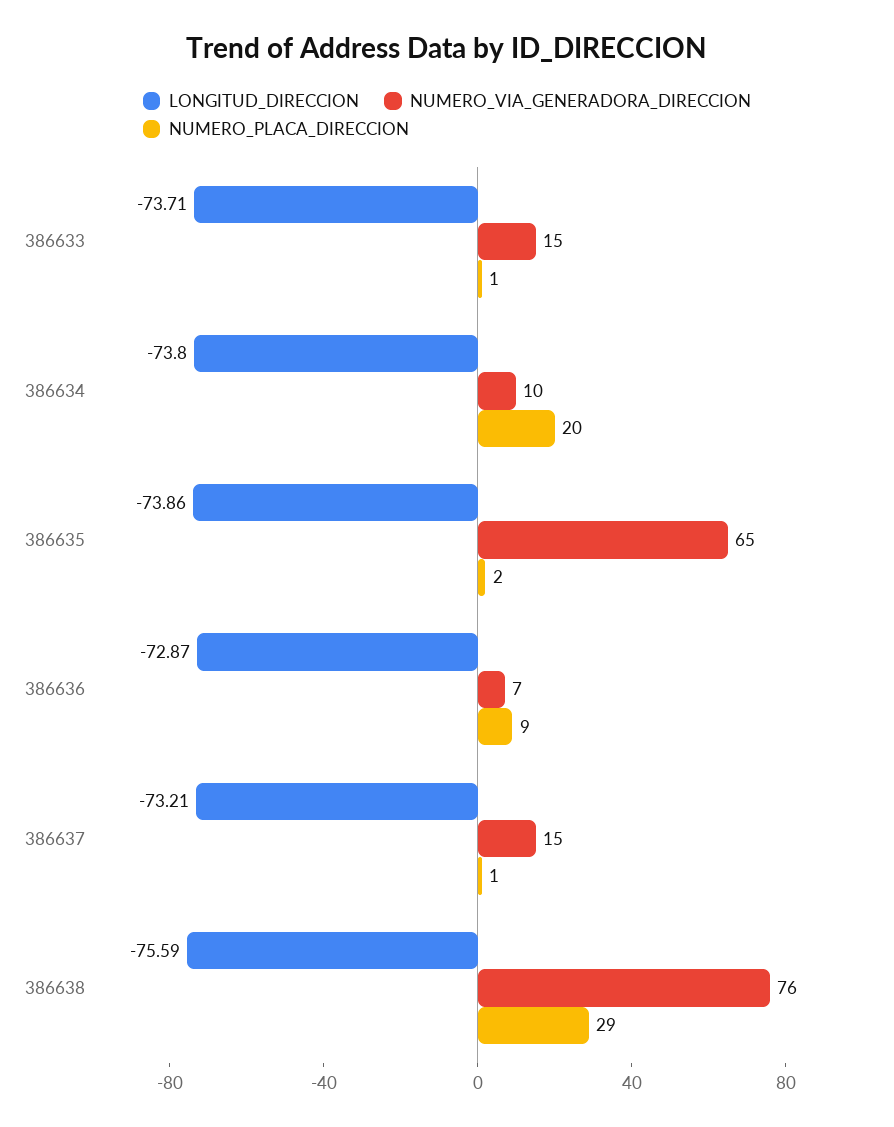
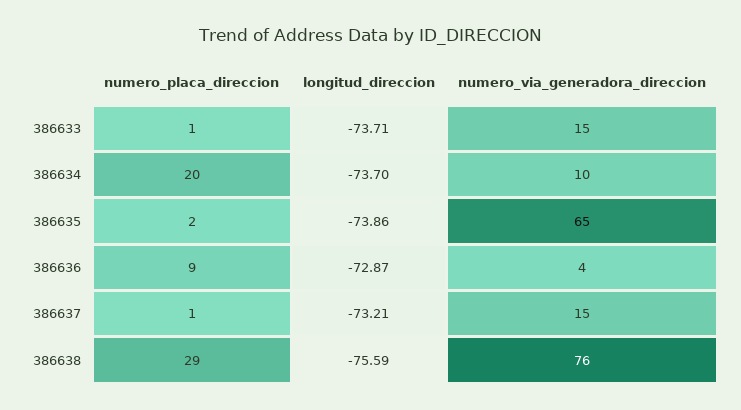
LONGITUD_DIRECCION, 386634: -73.8 -> -73.7
NUMERO_VIA_GENERADORA_DIRECCION, 386636: 7 -> 4

